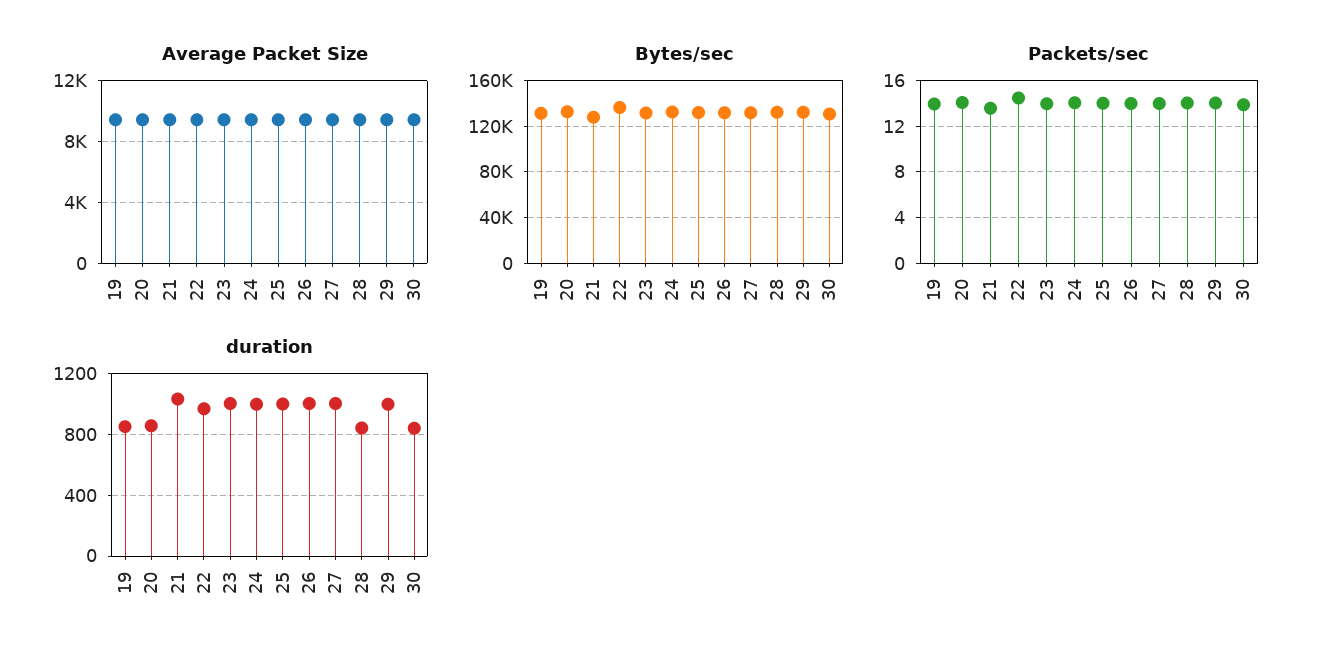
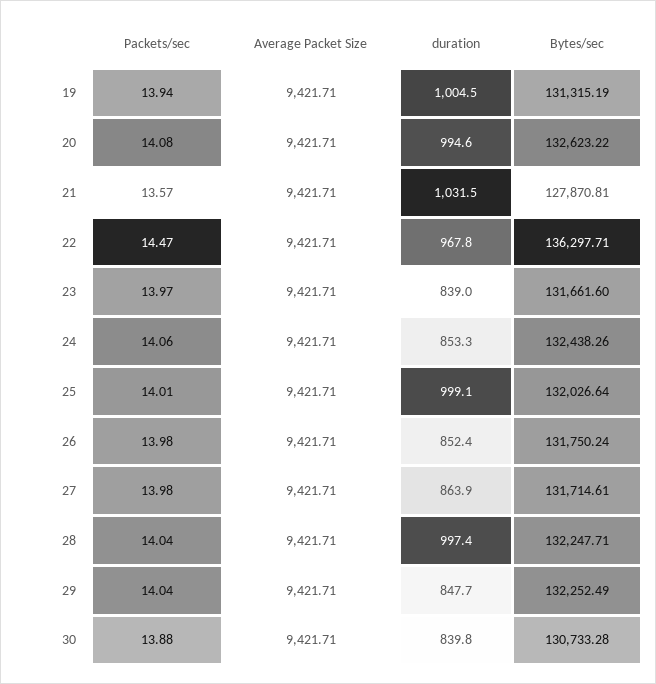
duration, 19: 850 -> 1004.5
duration, 20: 850 -> 994.6
duration, 23: 1000 -> 839
duration, 24: 1000 -> 853.3
duration, 26: 1000 -> 852.4
duration, 27: 1000 -> 863.9
duration, 28: 850 -> 997.4
duration, 29: 1000 -> 847.7

